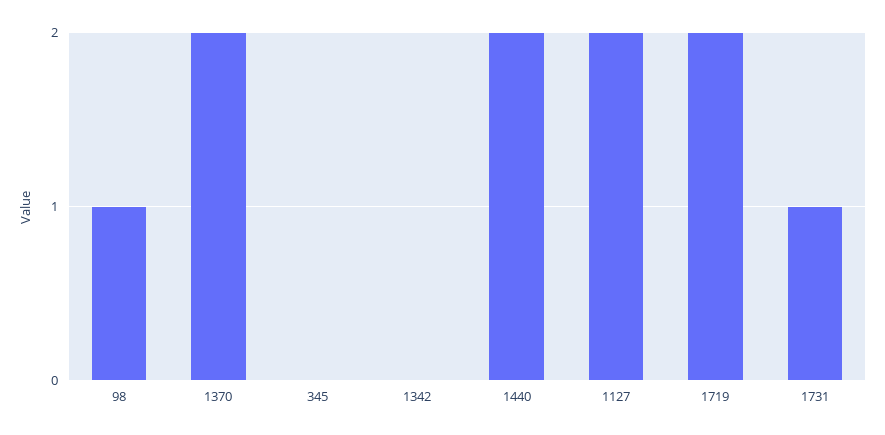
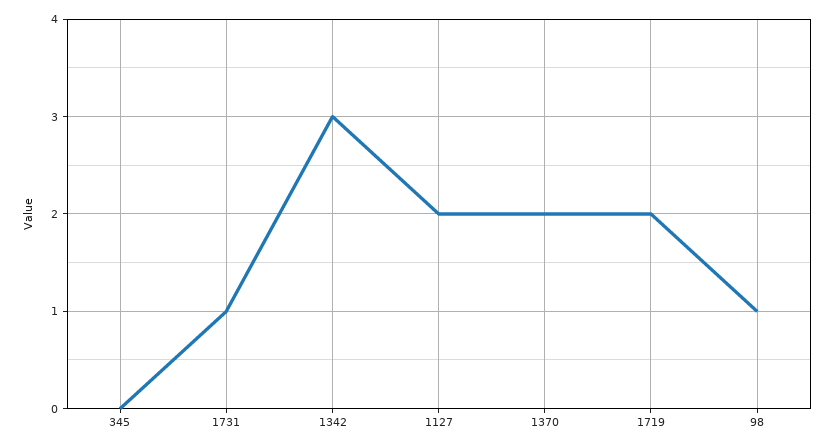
1342: 0 -> 3
1440: 2 -> none

